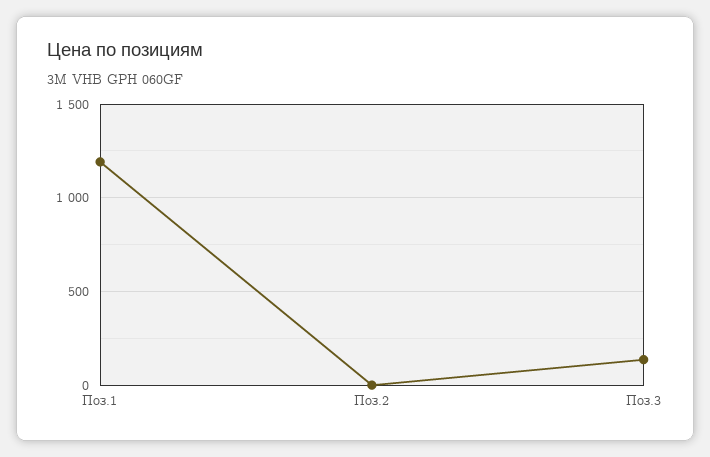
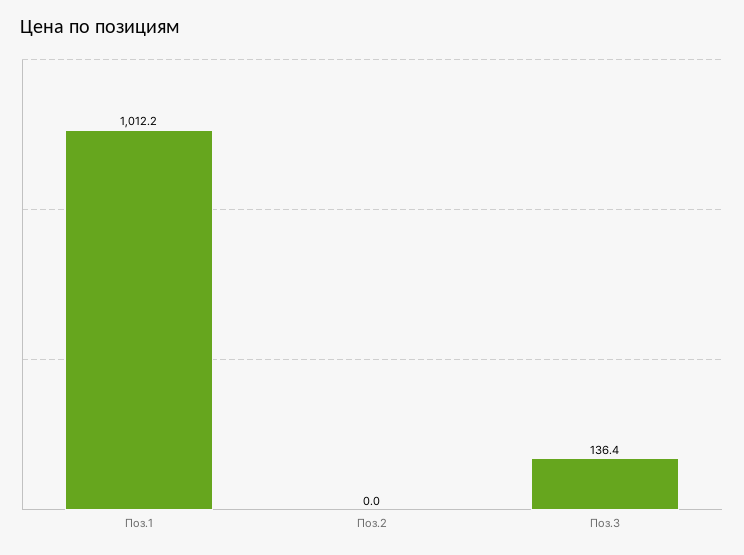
Поз.1: 1200 -> 1012.2

